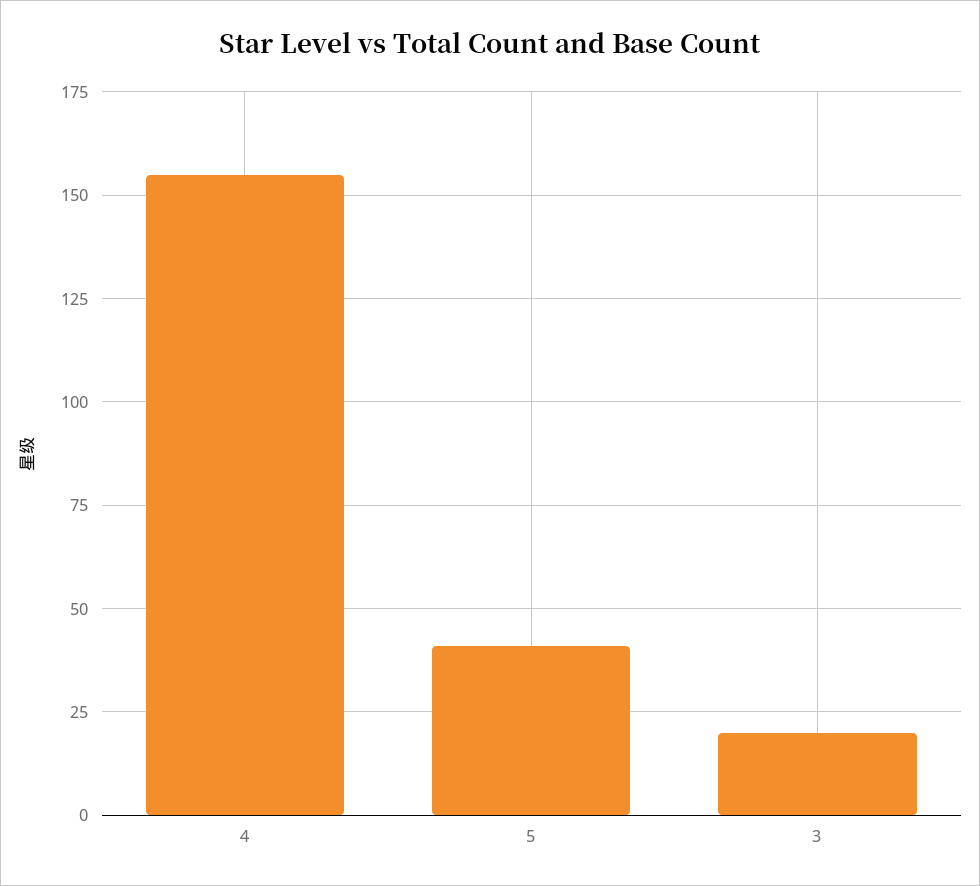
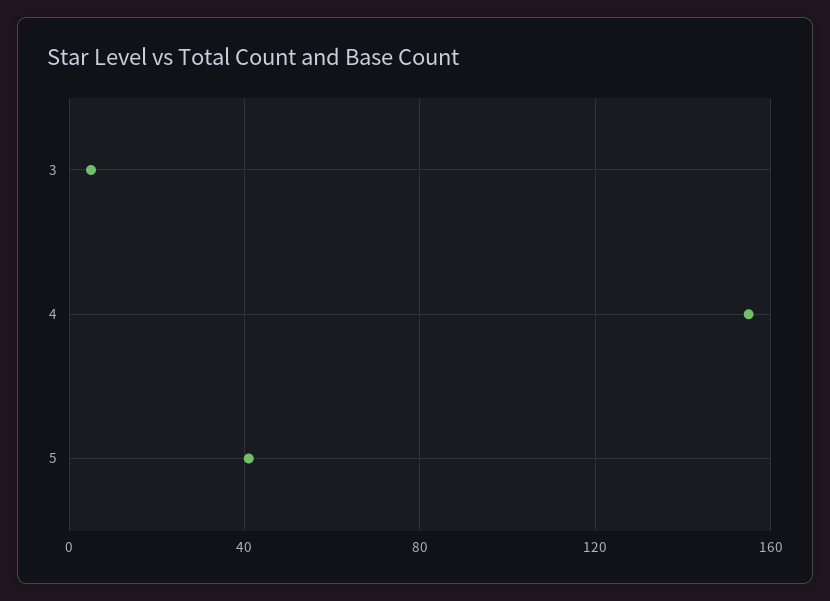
3: 20 -> 5

